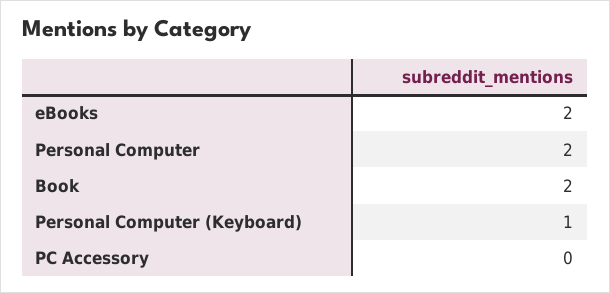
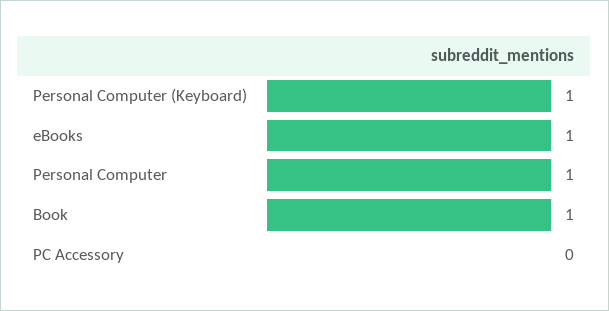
eBooks: 2 -> 1
Personal Computer: 2 -> 1
Book: 2 -> 1

